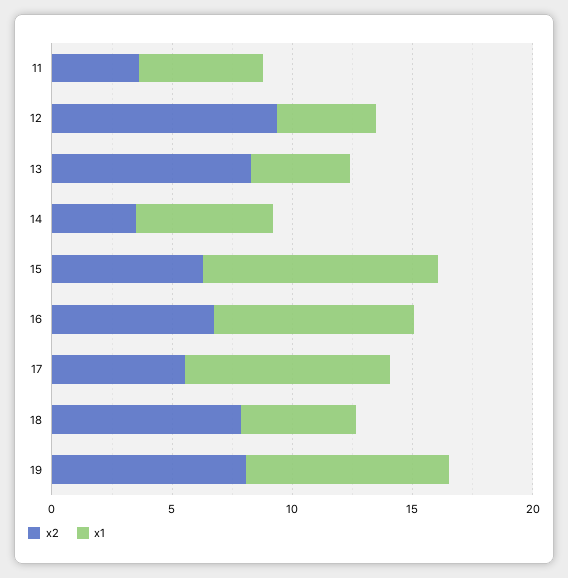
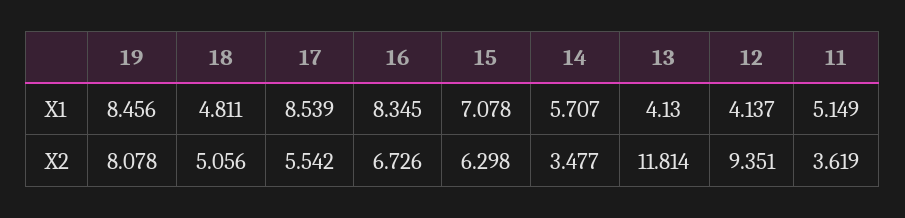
x2, 13: 8 -> 11.814
x1, 15: 10 -> 7.078
x2, 18: 8 -> 5.056

